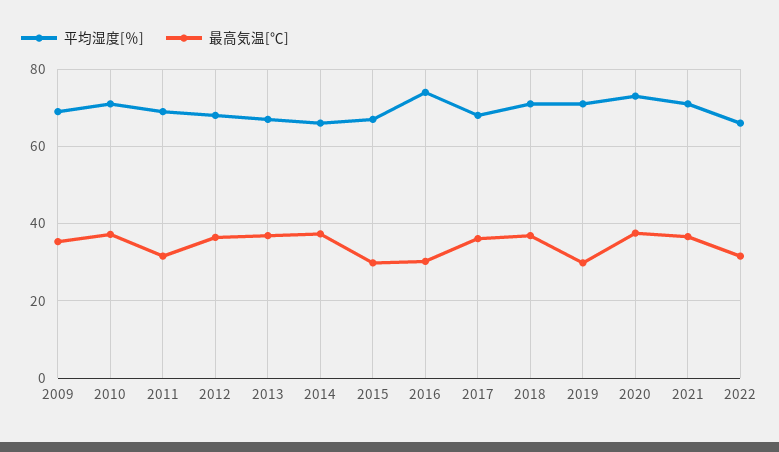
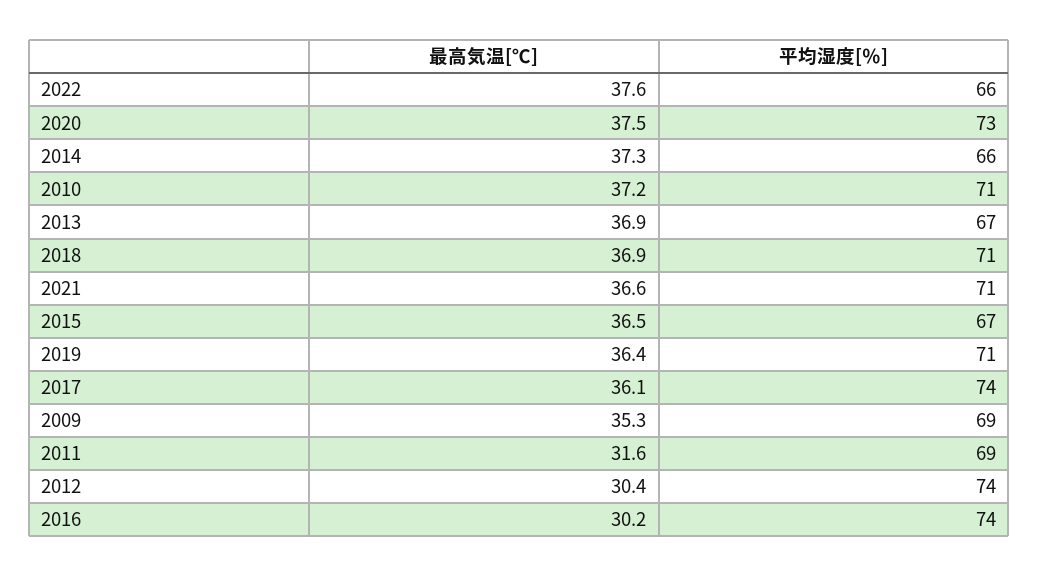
平均湿度[％], 2012: 68 -> 74
最高気温[℃], 2012: 36 -> 30.4
最高気温[℃], 2015: 30 -> 36.5
平均湿度[％], 2017: 68 -> 74
最高気温[℃], 2019: 30 -> 36.4
最高気温[℃], 2022: 32 -> 37.6

